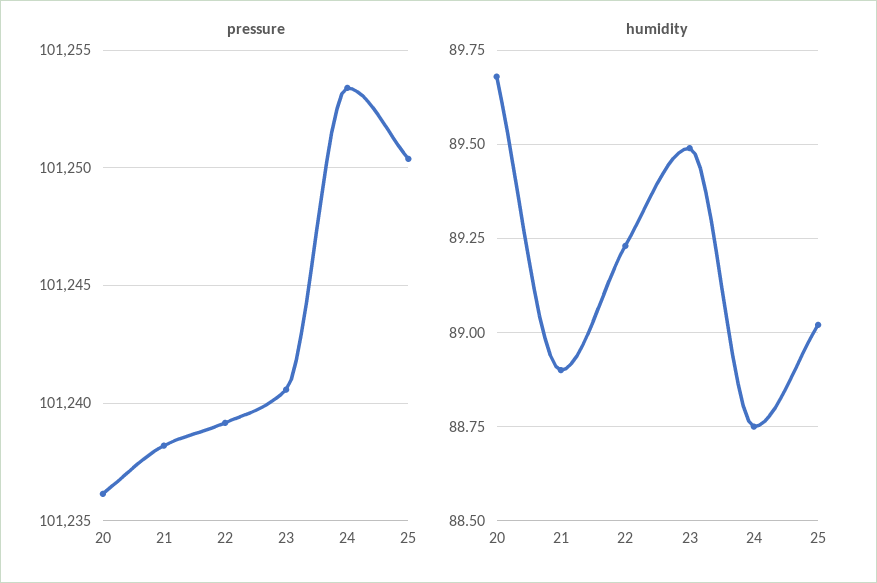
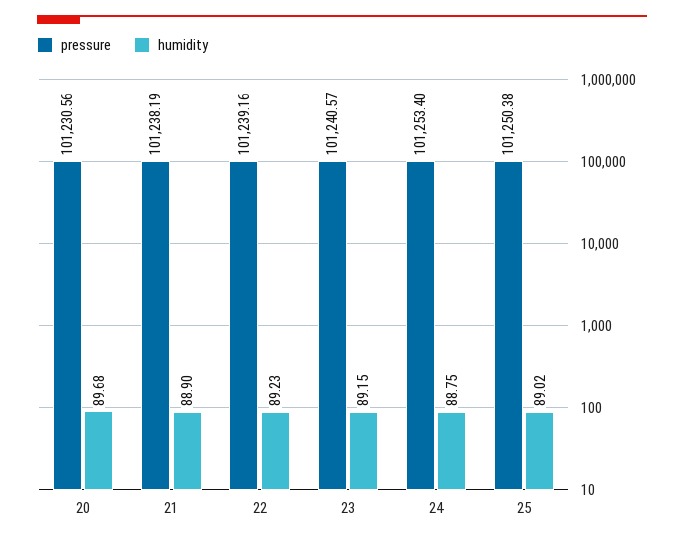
pressure, 20: 101236 -> 101230.56
humidity, 23: 89.5 -> 89.15

